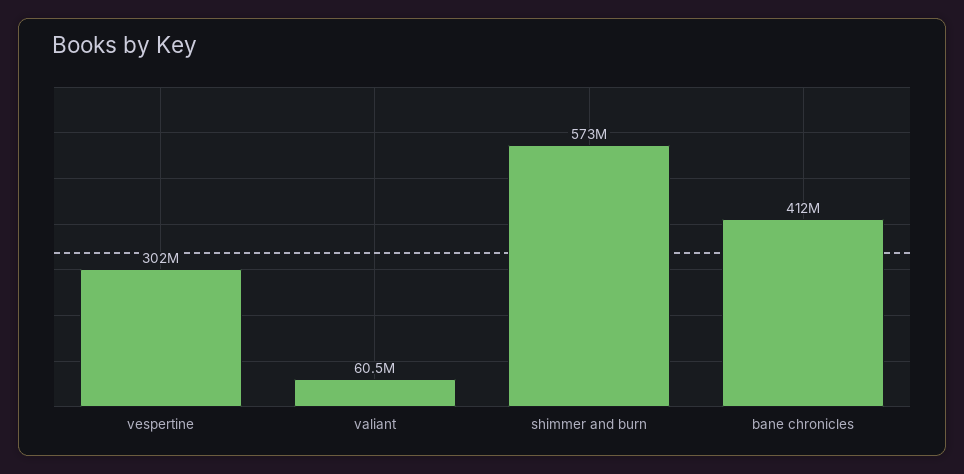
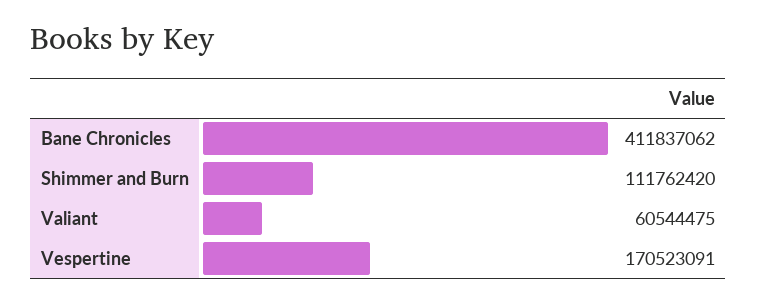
vespertine: 302000000 -> 170523091
shimmer and burn: 573000000 -> 111762420

